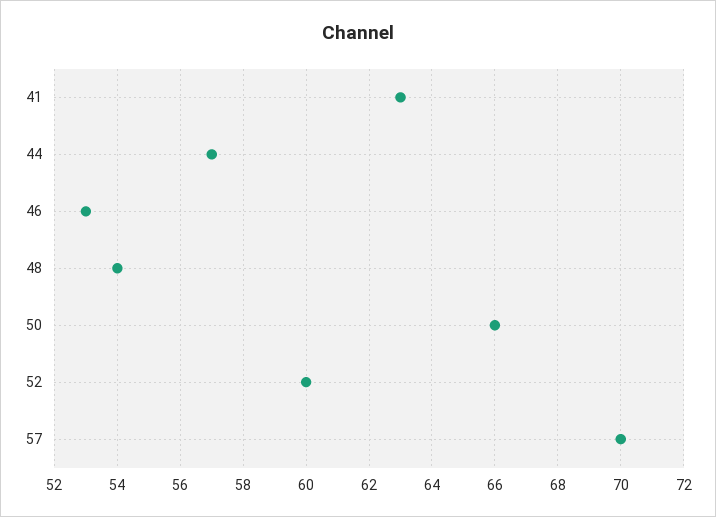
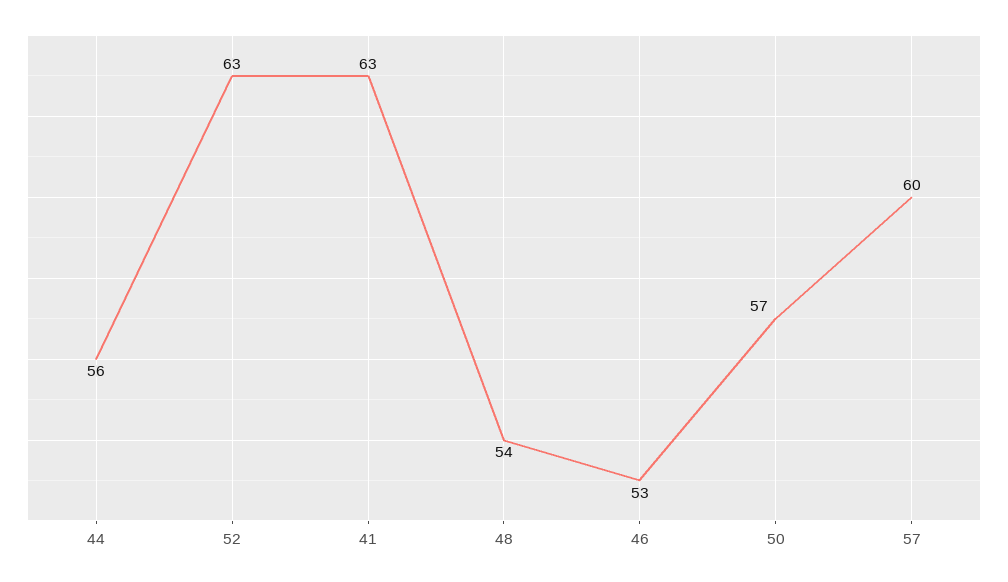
44: 57 -> 56
50: 66 -> 57
52: 60 -> 63
57: 70 -> 60

